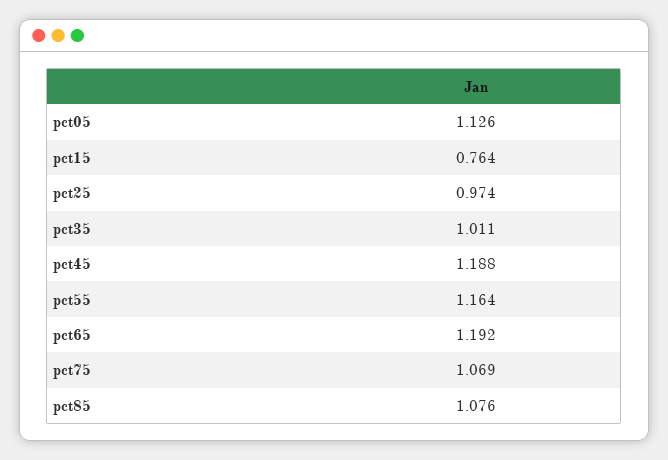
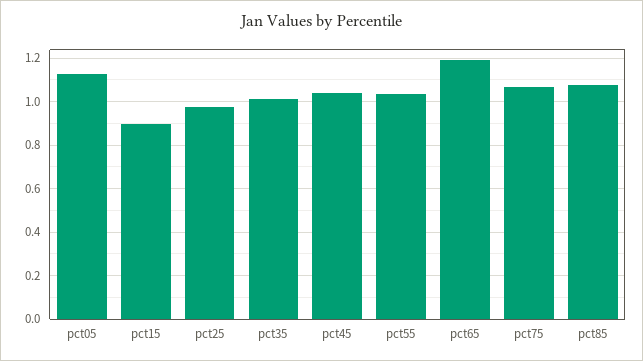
pct15: 0.764 -> 0.9
pct45: 1.188 -> 1.05
pct55: 1.164 -> 1.05

